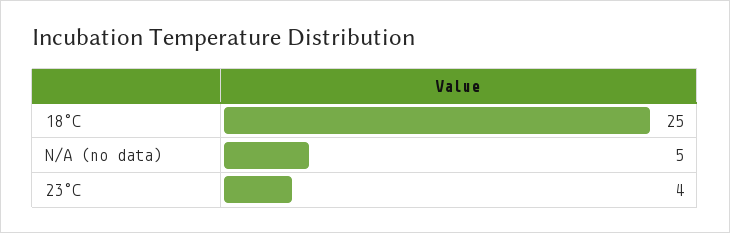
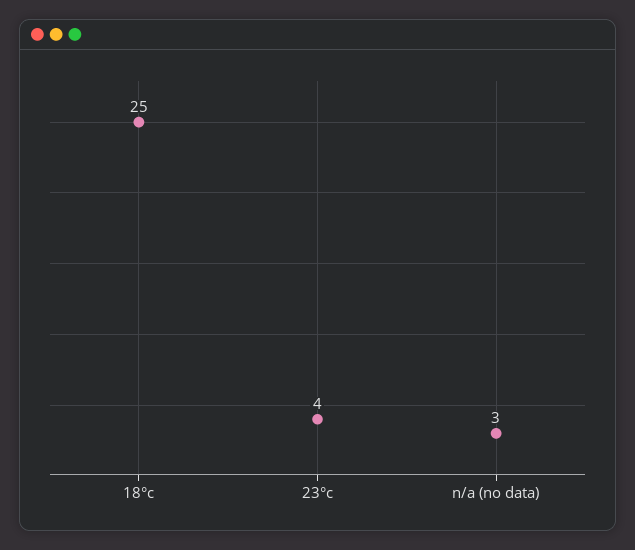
N/A (no data): 5 -> 3

